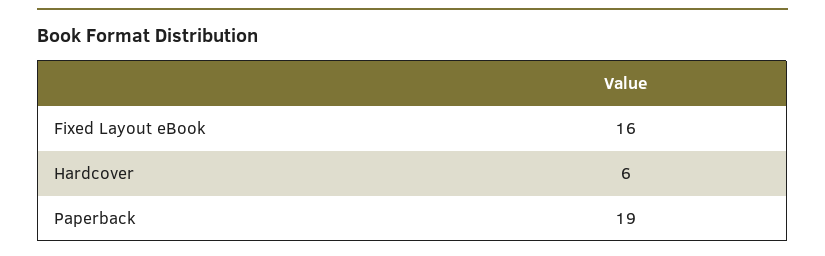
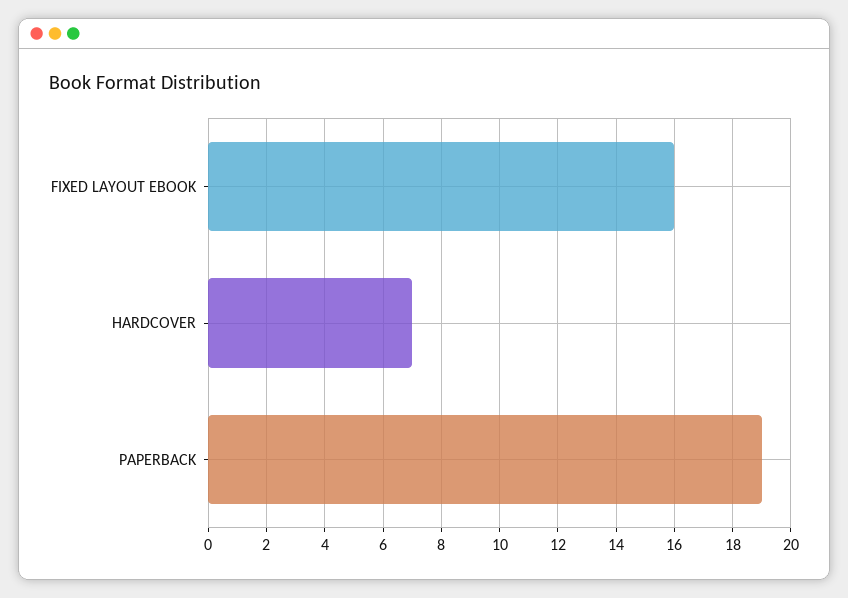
Hardcover: 6 -> 7

